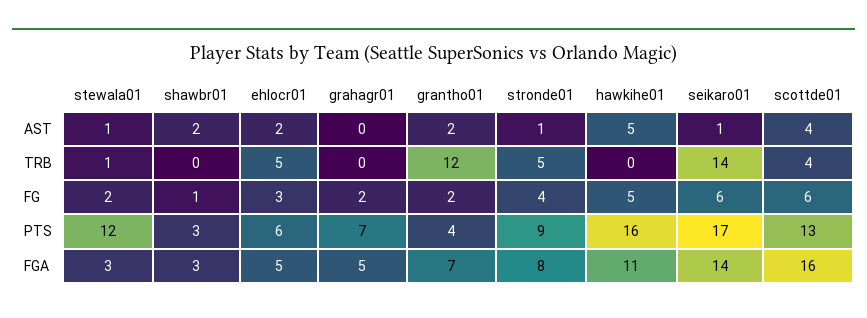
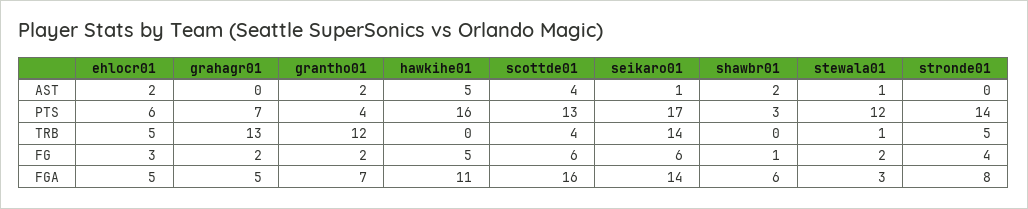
stronde01, AST: 1 -> 0
grahagr01, TRB: 0 -> 13
stronde01, PTS: 9 -> 14
shawbr01, FGA: 3 -> 6

